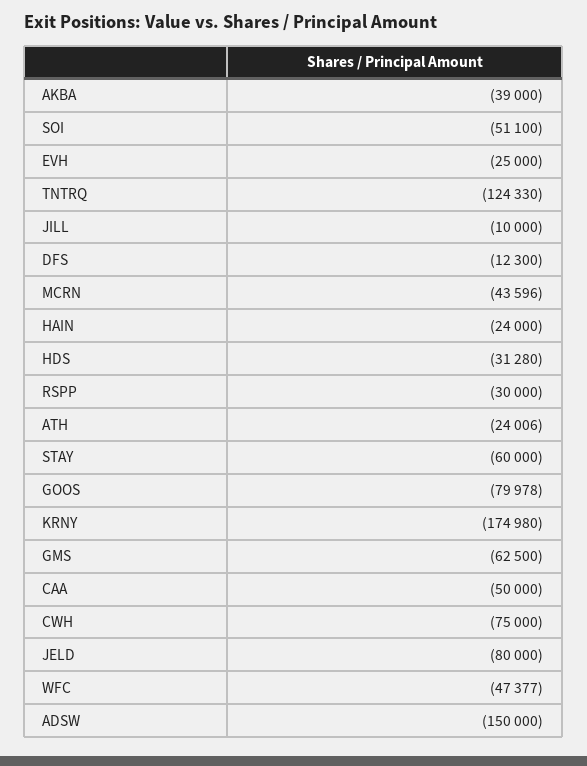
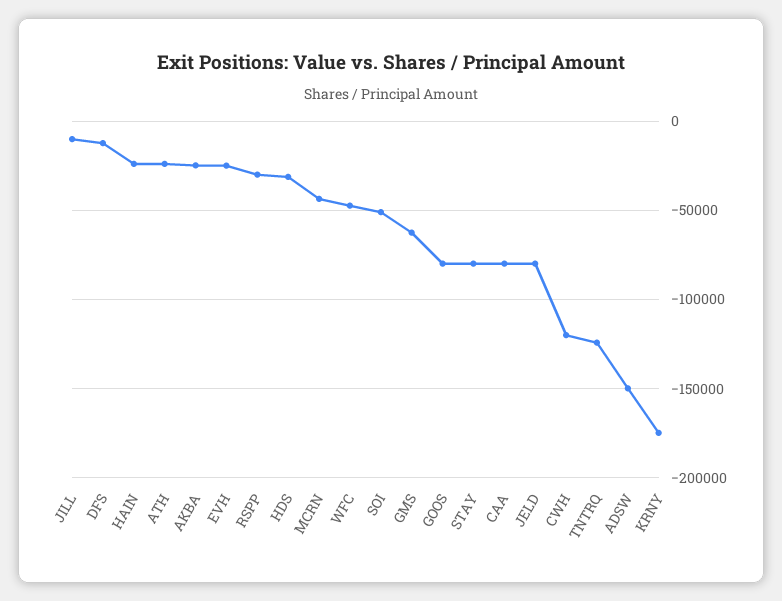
AKBA: -39000 -> -25000
STAY: -60000 -> -80000
CAA: -50000 -> -80000
CWH: -75000 -> -120000

